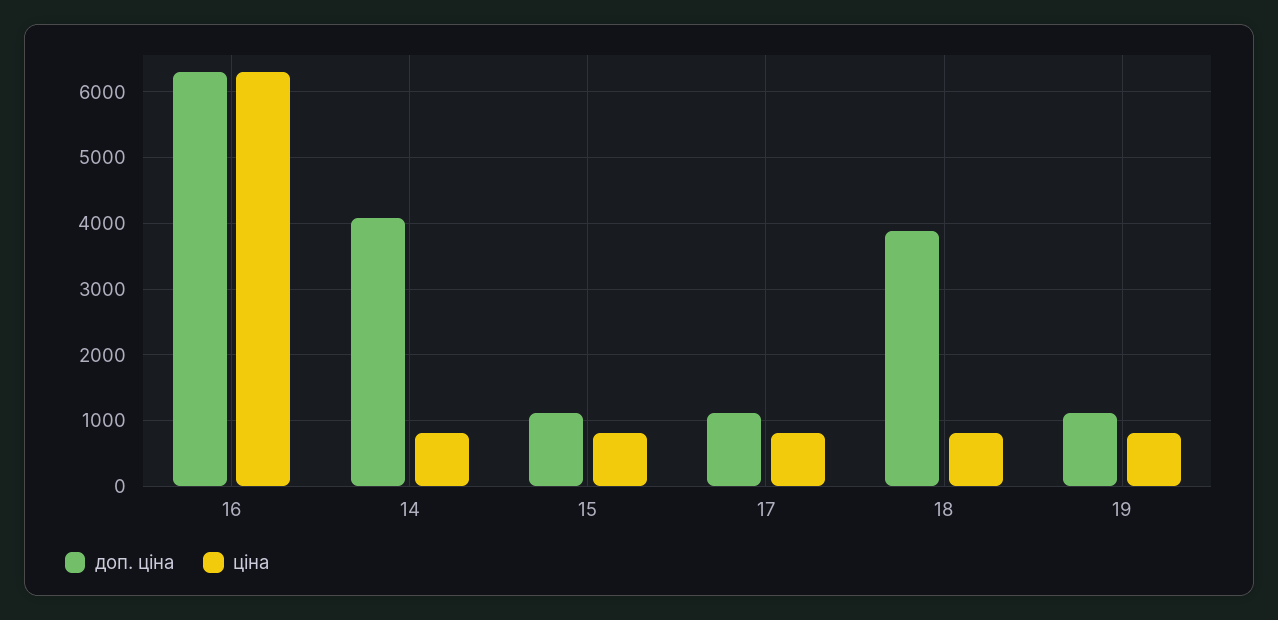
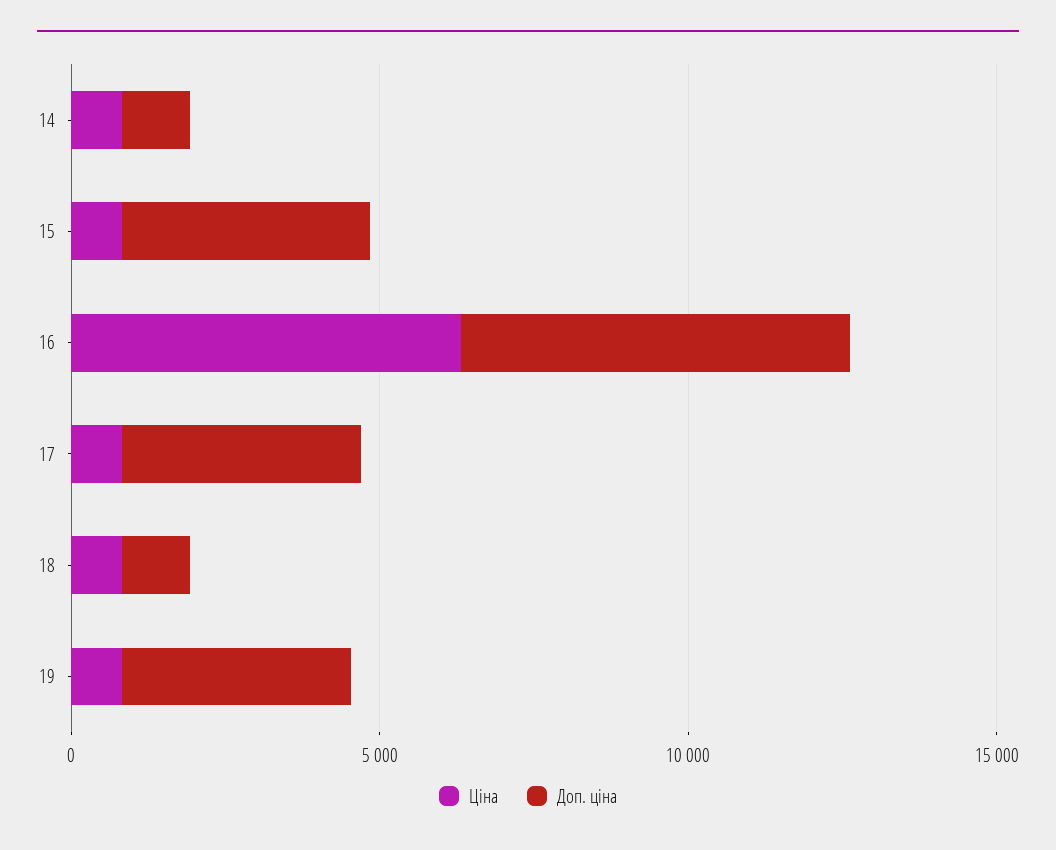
доп. ціна, 14: 4100 -> 1000
доп. ціна, 15: 1100 -> 4000
доп. ціна, 17: 1100 -> 4000
доп. ціна, 18: 3900 -> 1000
доп. ціна, 19: 1100 -> 4000

